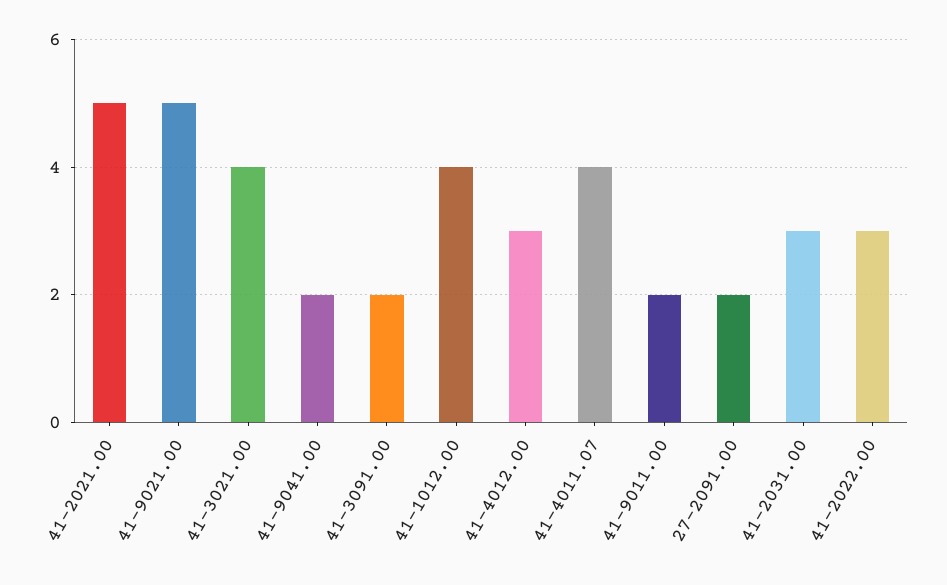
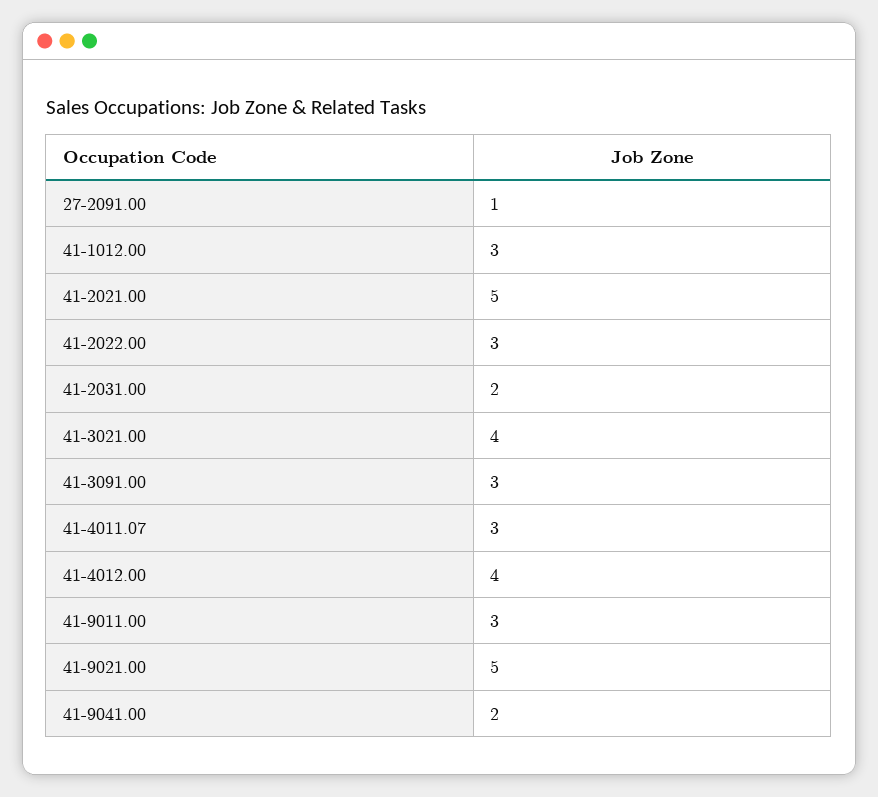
41-3091.00: 2 -> 3
41-1012.00: 4 -> 3
41-4012.00: 3 -> 4
41-4011.07: 4 -> 3
41-9011.00: 2 -> 3
27-2091.00: 2 -> 1
41-2031.00: 3 -> 2

